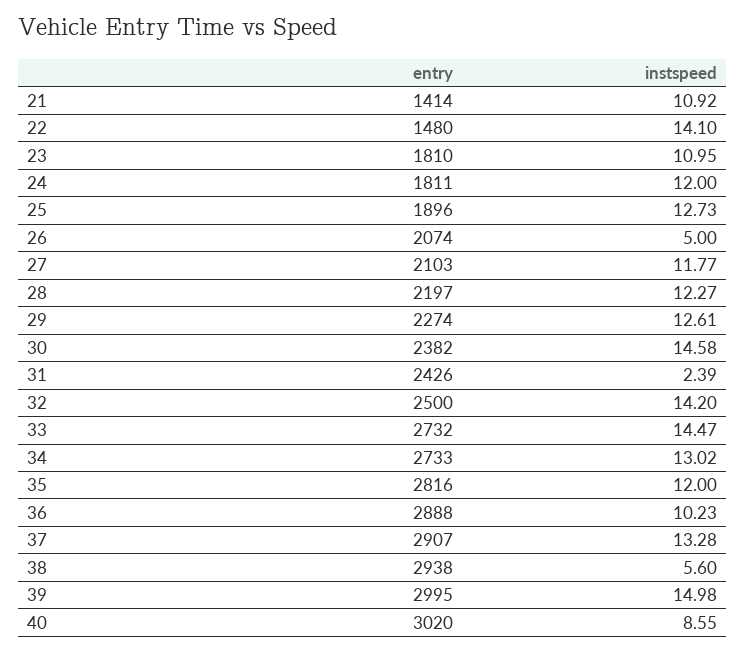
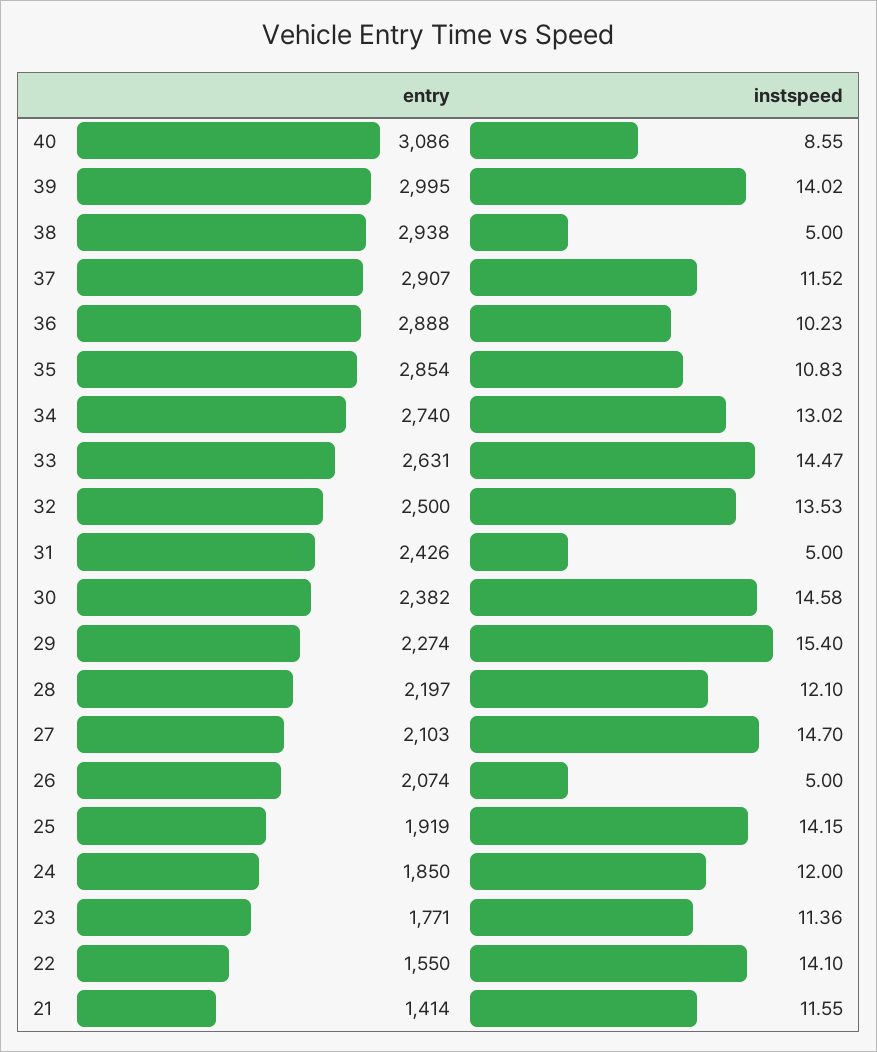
instspeed, 21: 10.92 -> 11.55
entry, 22: 1480 -> 1550
entry, 23: 1810 -> 1771
instspeed, 23: 10.95 -> 11.36
entry, 24: 1811 -> 1850
entry, 25: 1896 -> 1919
instspeed, 25: 12.73 -> 14.15
instspeed, 27: 11.77 -> 14.7
instspeed, 28: 12.27 -> 12.1
instspeed, 29: 12.61 -> 15.4
instspeed, 31: 2.39 -> 5
instspeed, 32: 14.2 -> 13.53
entry, 33: 2732 -> 2631
entry, 34: 2733 -> 2740
entry, 35: 2816 -> 2854
instspeed, 35: 12 -> 10.83
instspeed, 37: 13.28 -> 11.52
instspeed, 38: 5.6 -> 5
instspeed, 39: 14.98 -> 14.02
entry, 40: 3020 -> 3086

